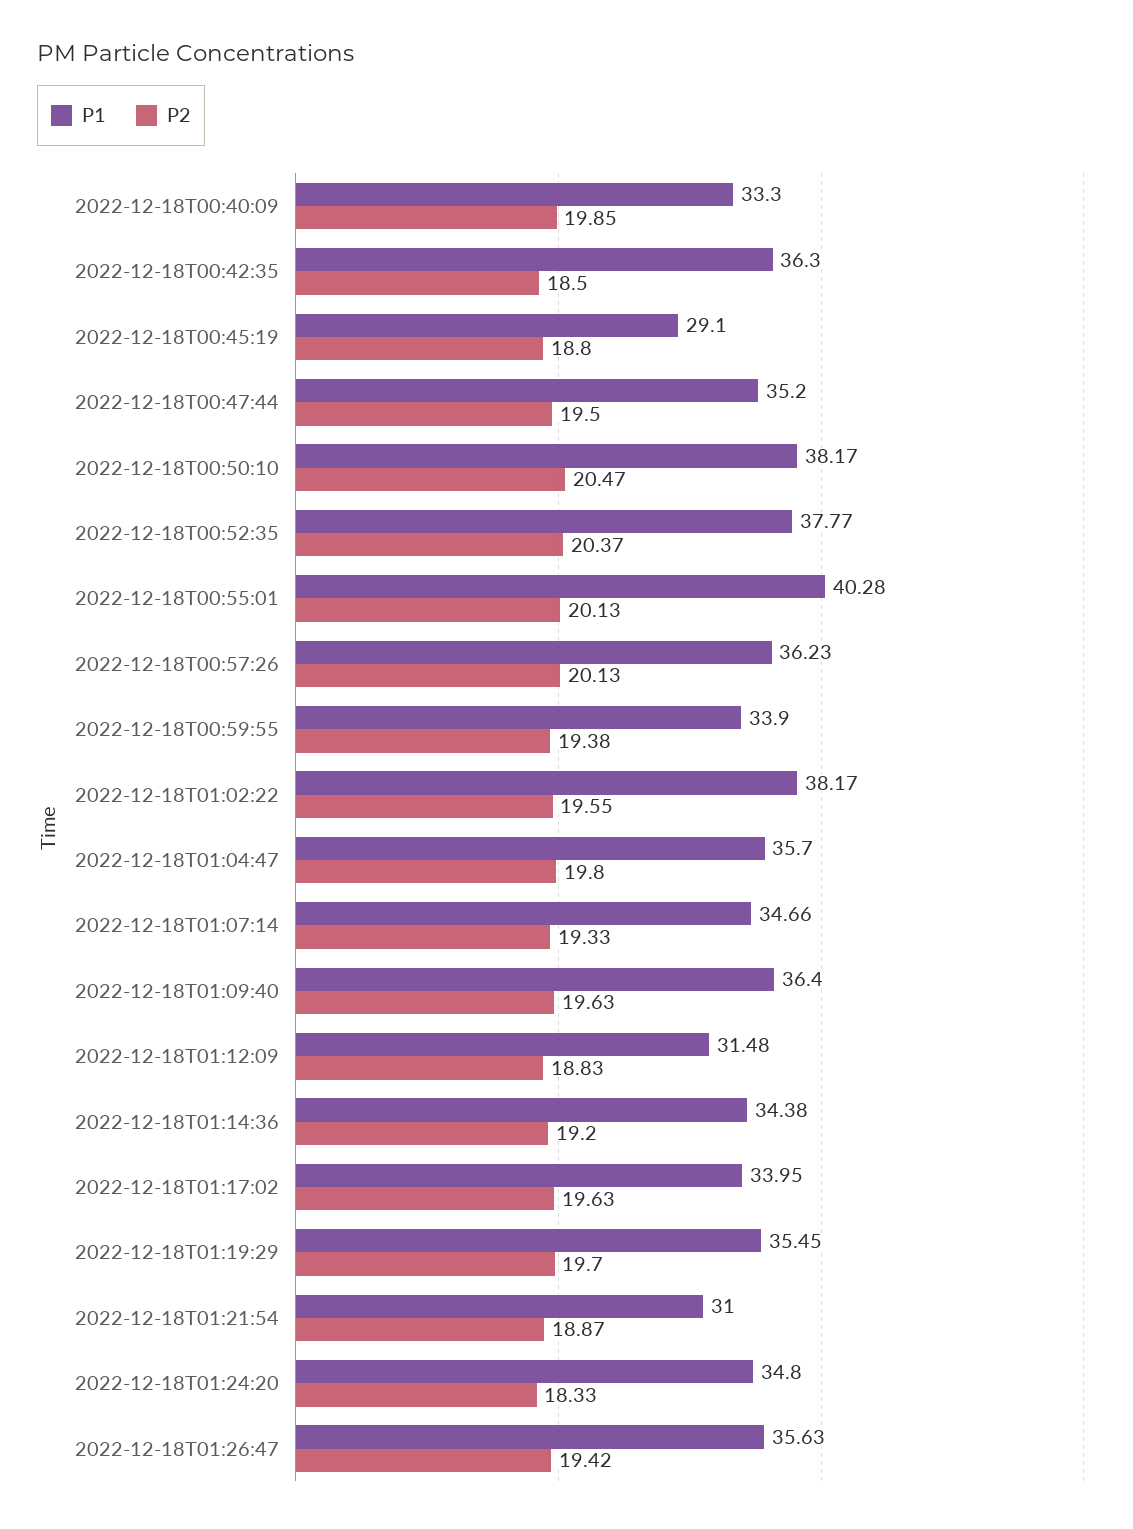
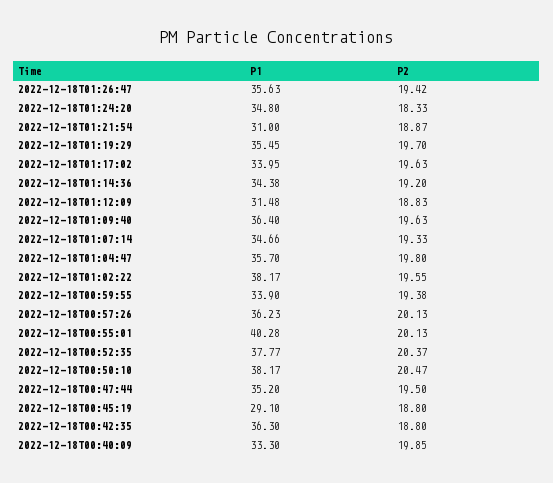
P2, 2022-12-18T00:42:35: 18.5 -> 18.8

